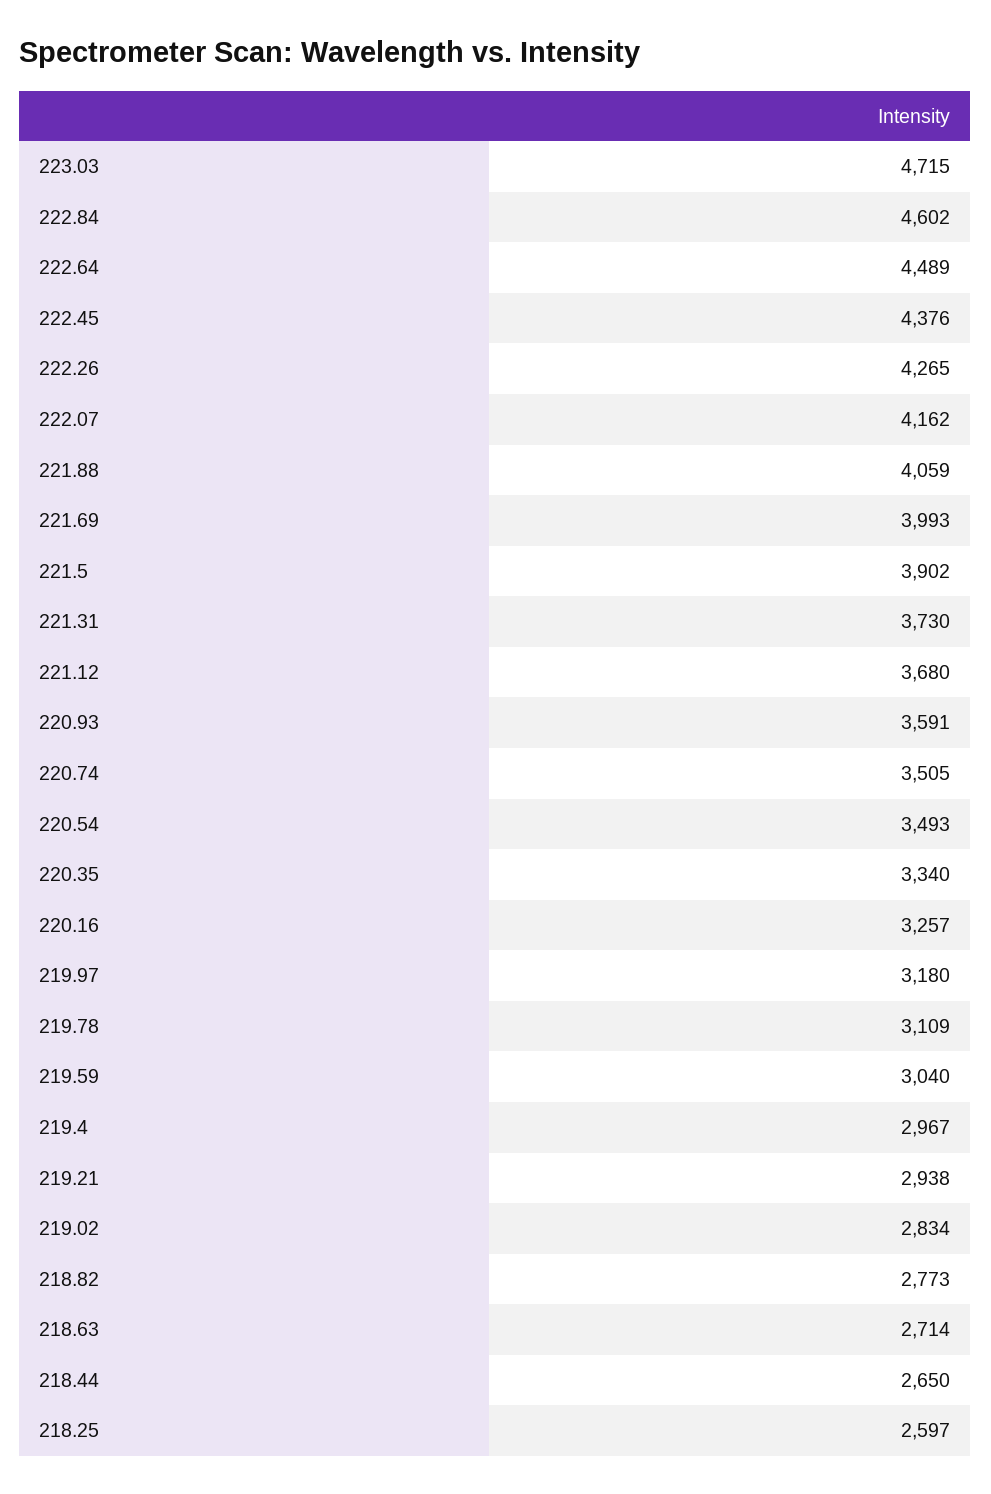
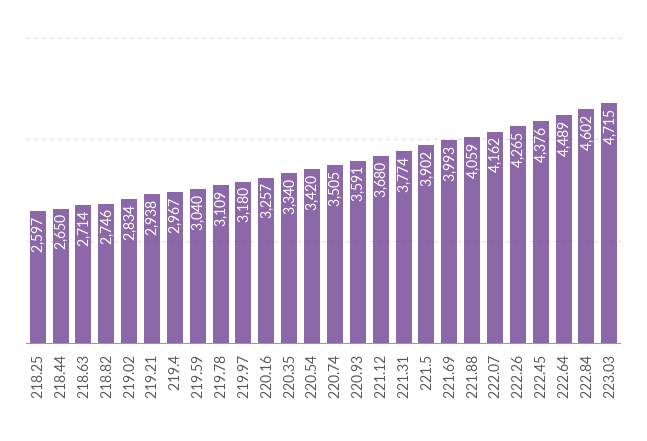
221.31: 3730 -> 3774
220.54: 3493 -> 3420
218.82: 2773 -> 2746

